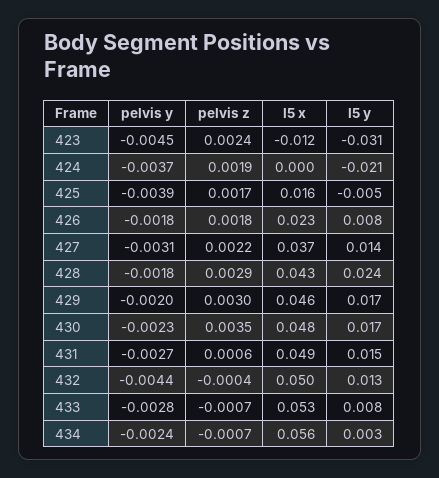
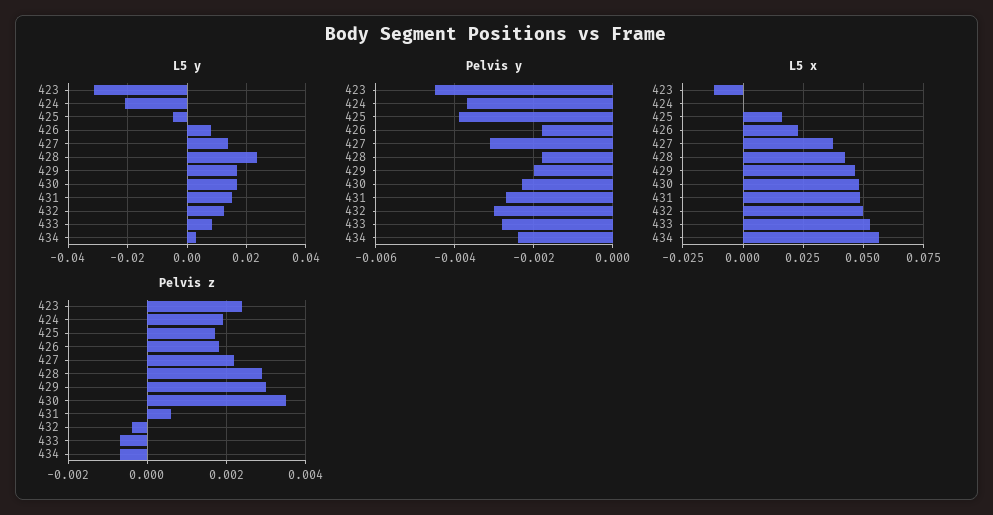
pelvis y, 432: -0.0044 -> -0.003

